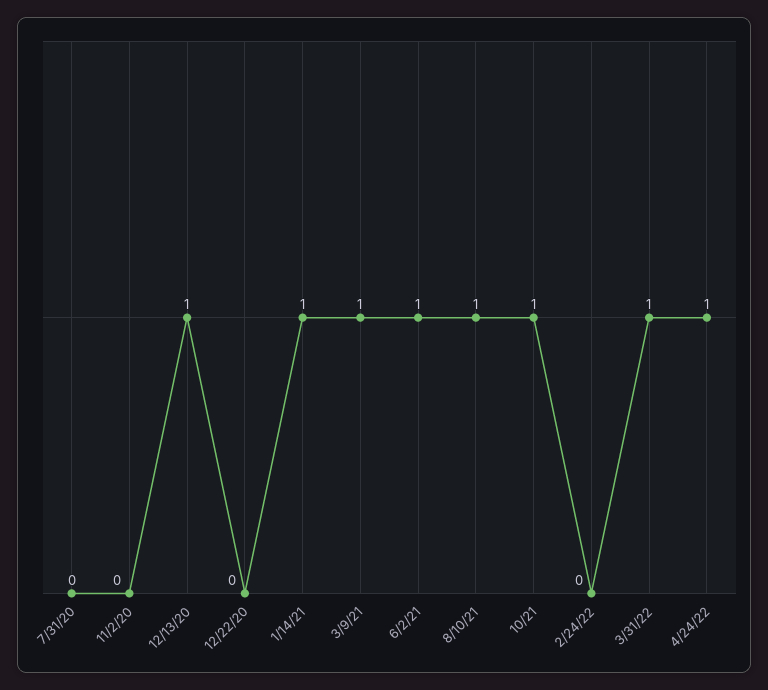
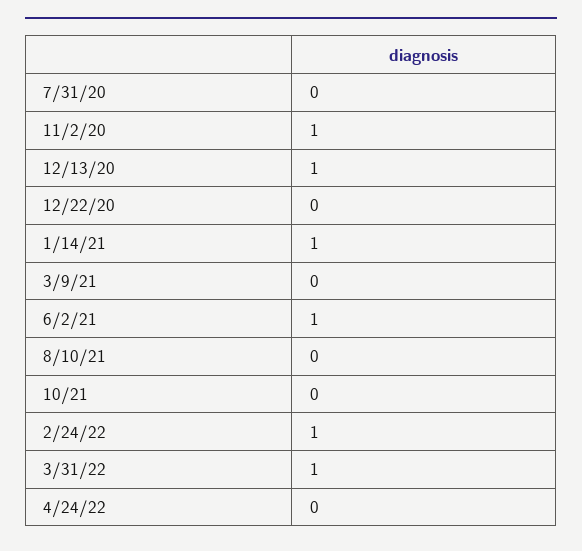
11/2/20: 0 -> 1
3/9/21: 1 -> 0
8/10/21: 1 -> 0
10/21: 1 -> 0
2/24/22: 0 -> 1
4/24/22: 1 -> 0

